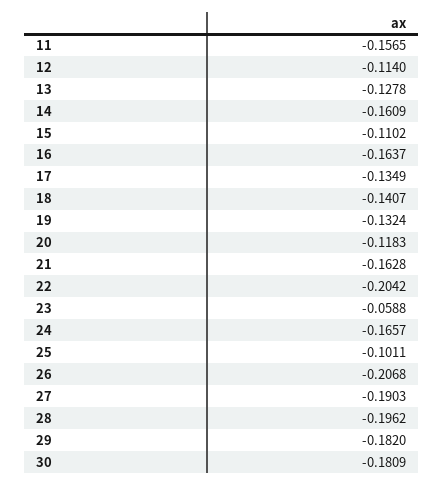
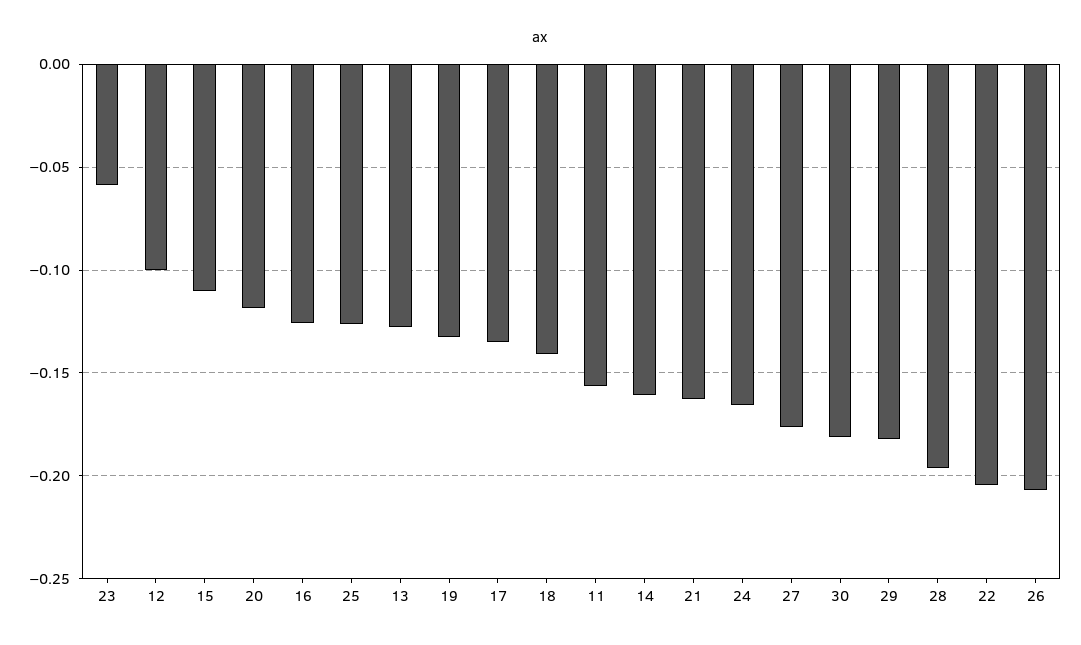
12: -0.114 -> -0.1
16: -0.1637 -> -0.125
25: -0.1011 -> -0.125
27: -0.1903 -> -0.175

